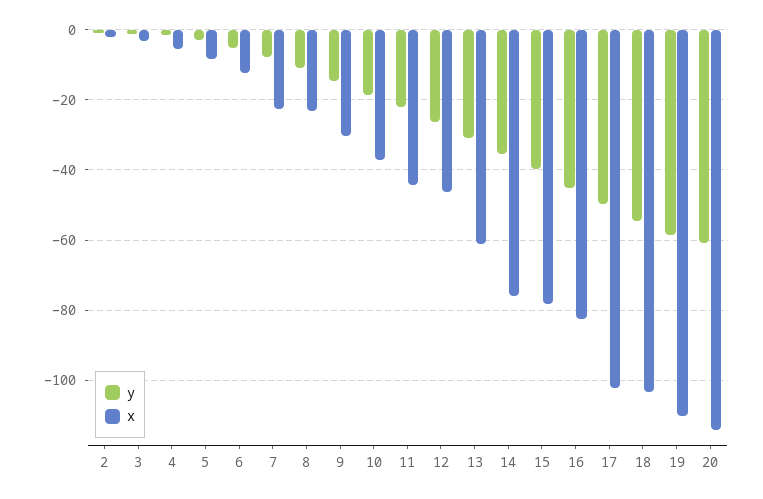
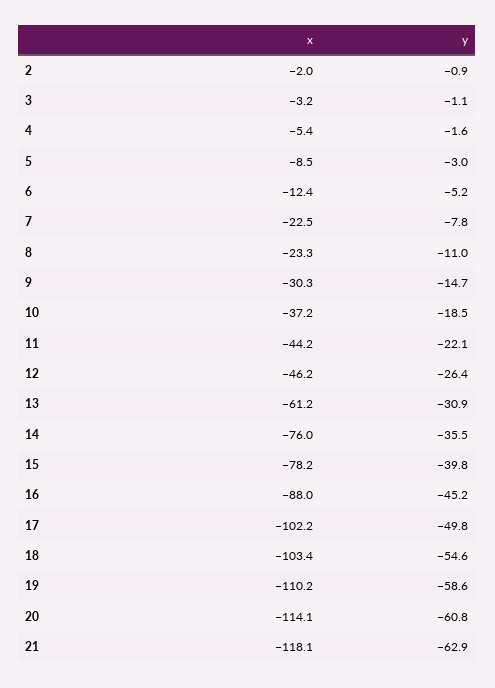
x, 16: -82 -> -88
x, 21: none -> -118.1
y, 21: none -> -62.9

